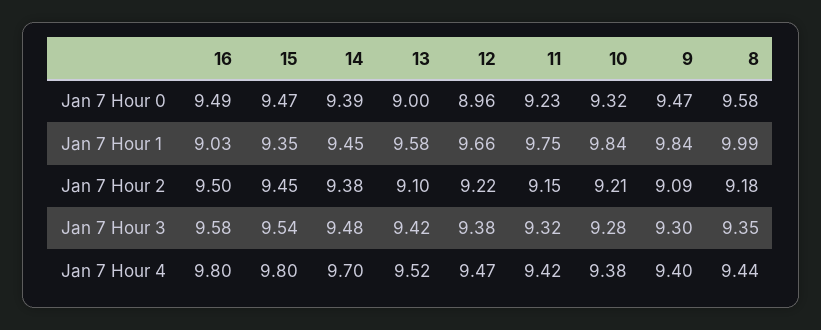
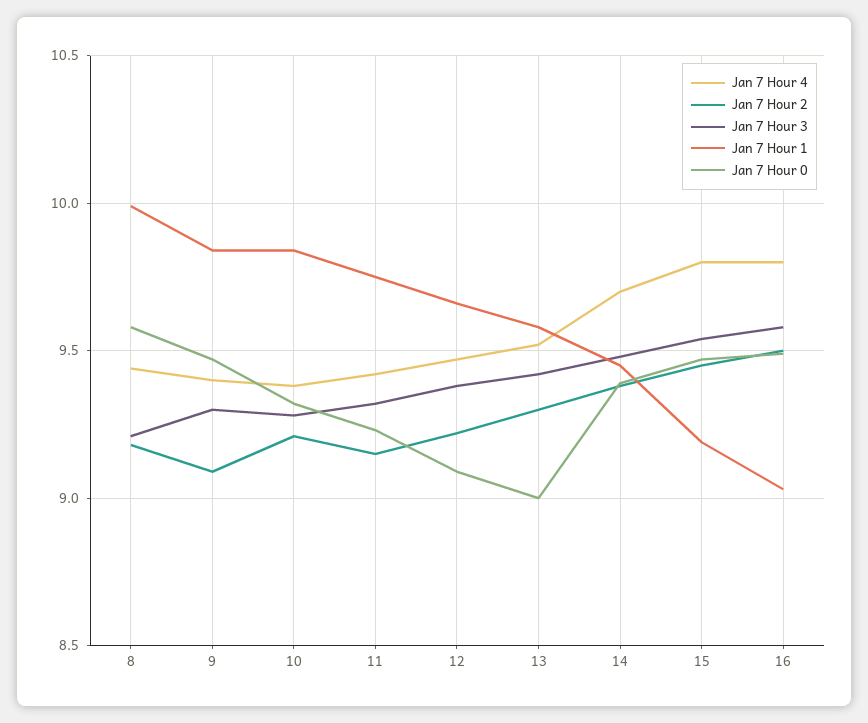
Jan 7 Hour 0, 12: 8.96 -> 9.1
Jan 7 Hour 1, 15: 9.35 -> 9.2
Jan 7 Hour 2, 13: 9.1 -> 9.3
Jan 7 Hour 3, 8: 9.35 -> 9.2

